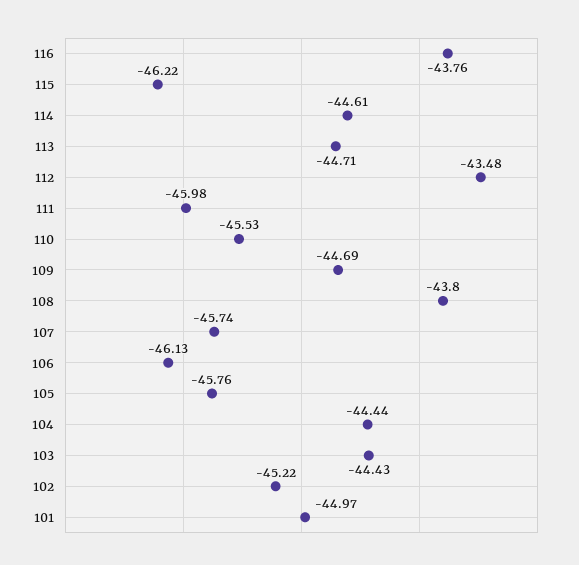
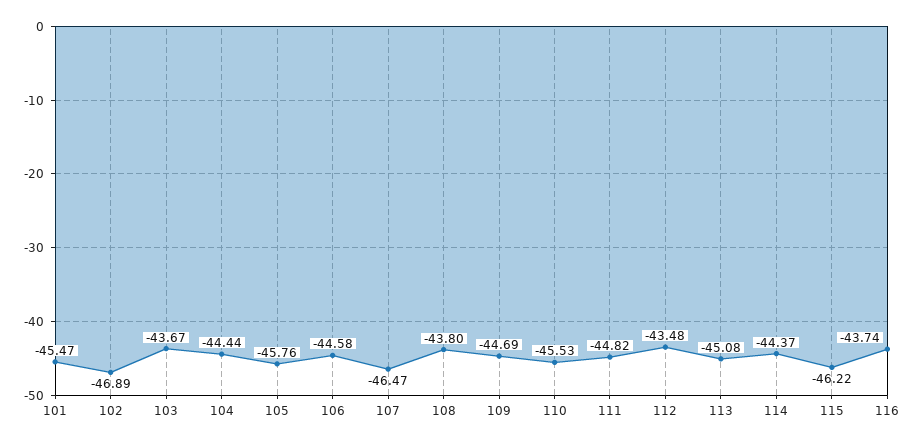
116: -43.76 -> -43.74
114: -44.61 -> -44.37
113: -44.71 -> -45.08
111: -45.98 -> -44.82
107: -45.74 -> -46.47
106: -46.13 -> -44.58
103: -44.43 -> -43.67
102: -45.22 -> -46.89
101: -44.97 -> -45.47

